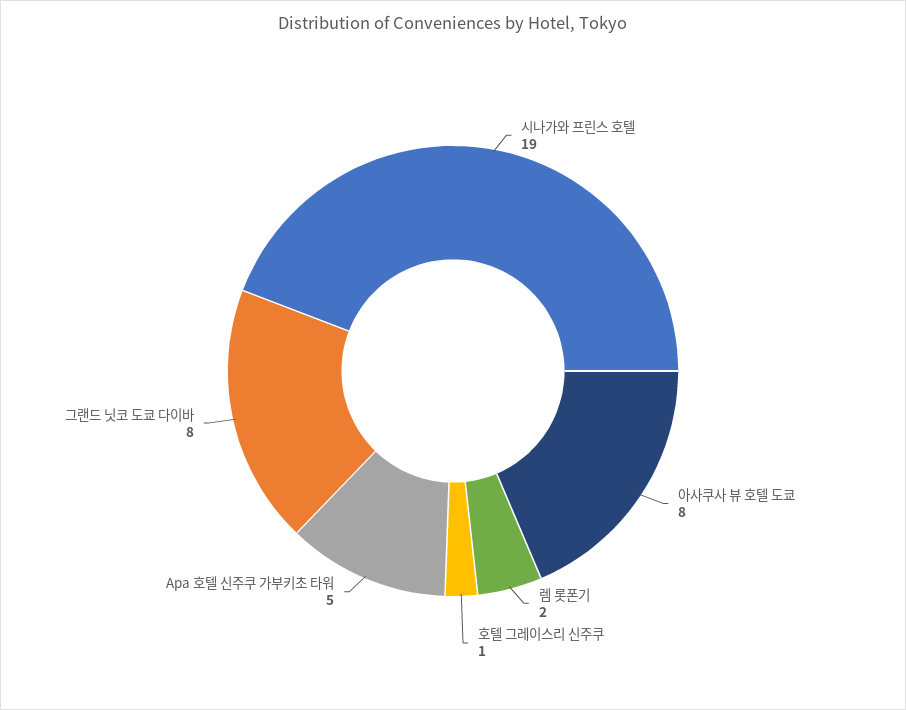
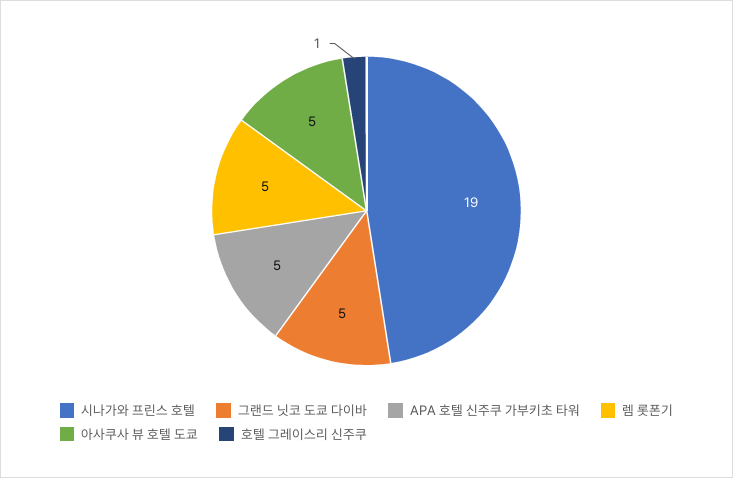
아사쿠사 뷰 호텔 도쿄: 8 -> 5
렘 롯폰기: 2 -> 5
그랜드 닛코 도쿄 다이바: 8 -> 5

